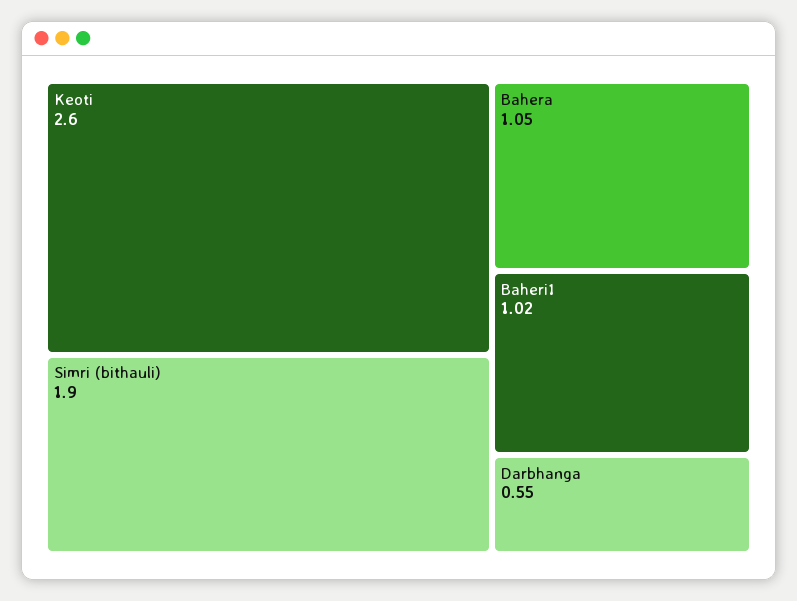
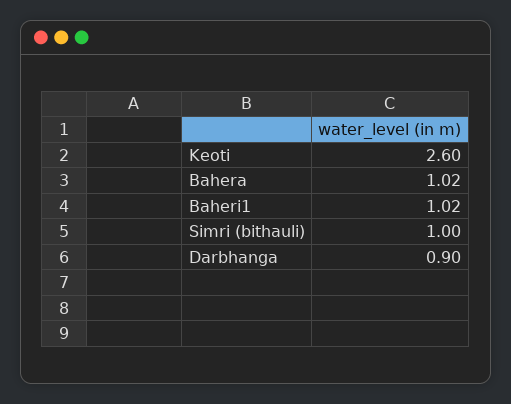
Simri (bithauli): 1.9 -> 1
Bahera: 1.05 -> 1.02
Darbhanga: 0.55 -> 0.9

